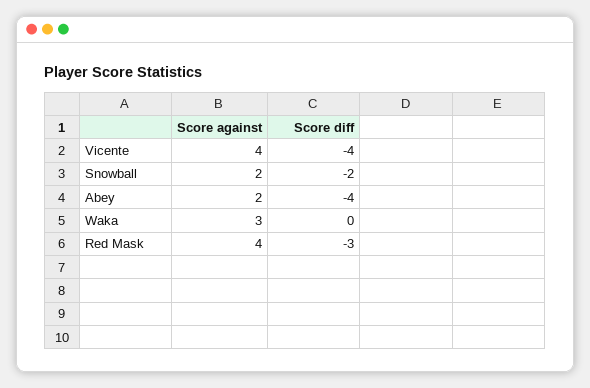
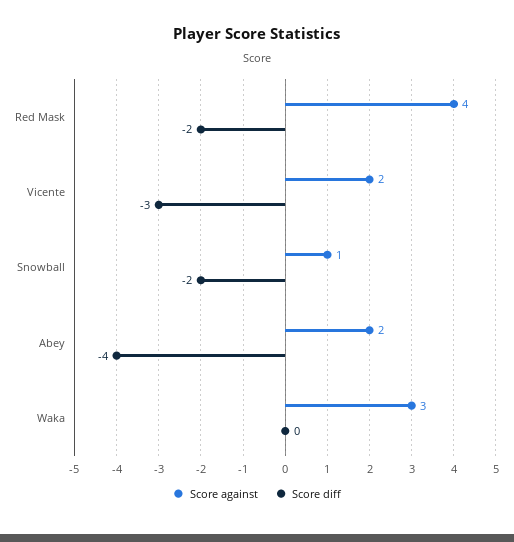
Score against, Vicente: 4 -> 2
Score diff, Vicente: -4 -> -3
Score against, Snowball: 2 -> 1
Score diff, Red Mask: -3 -> -2

